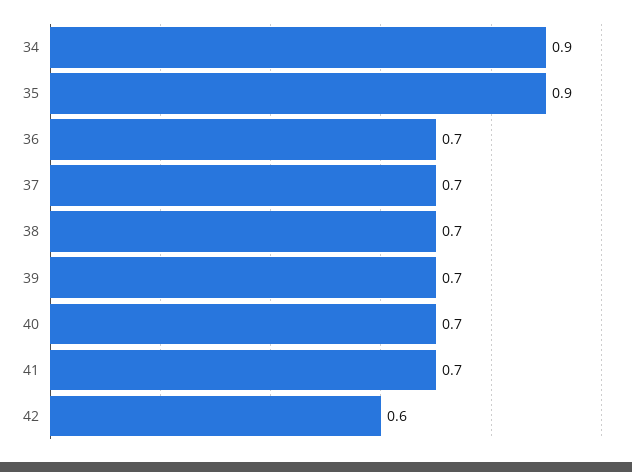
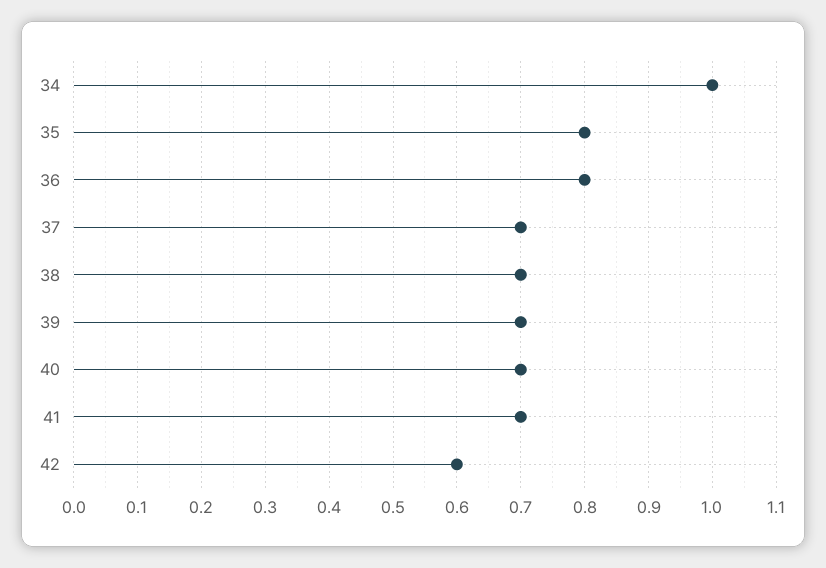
34: 0.9 -> 1
35: 0.9 -> 0.8
36: 0.7 -> 0.8

